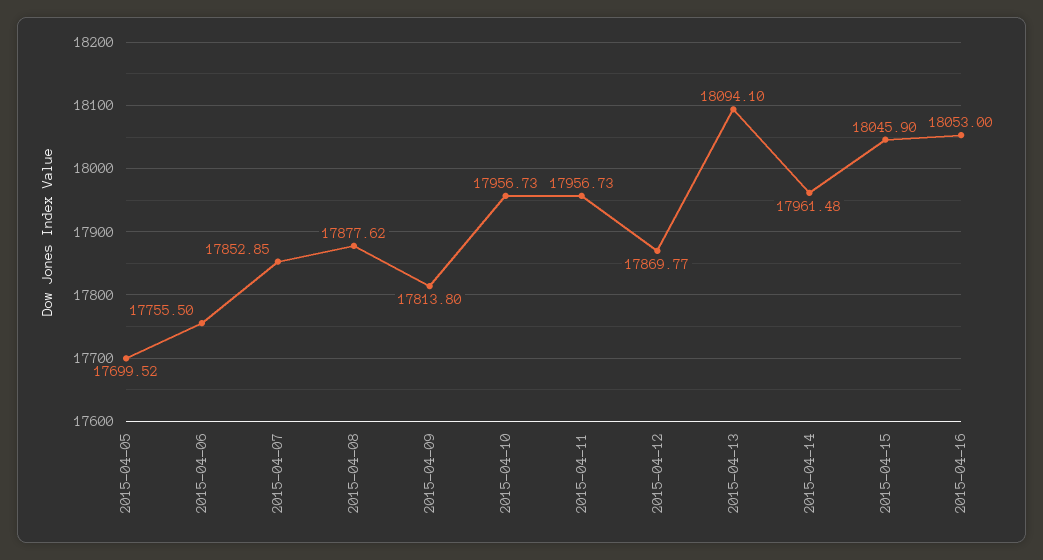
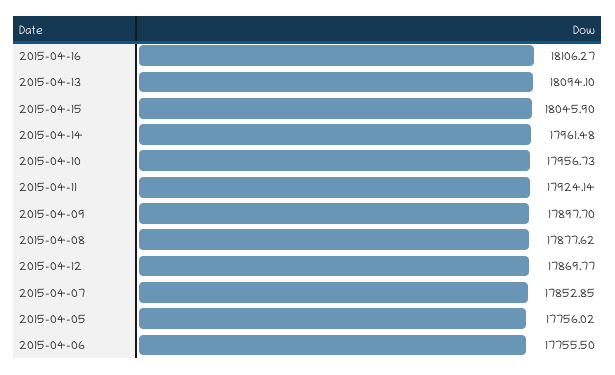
2015-04-05: 17699.52 -> 17756.02
2015-04-09: 17813.8 -> 17897.7
2015-04-11: 17956.73 -> 17924.14
2015-04-16: 18053 -> 18106.27

